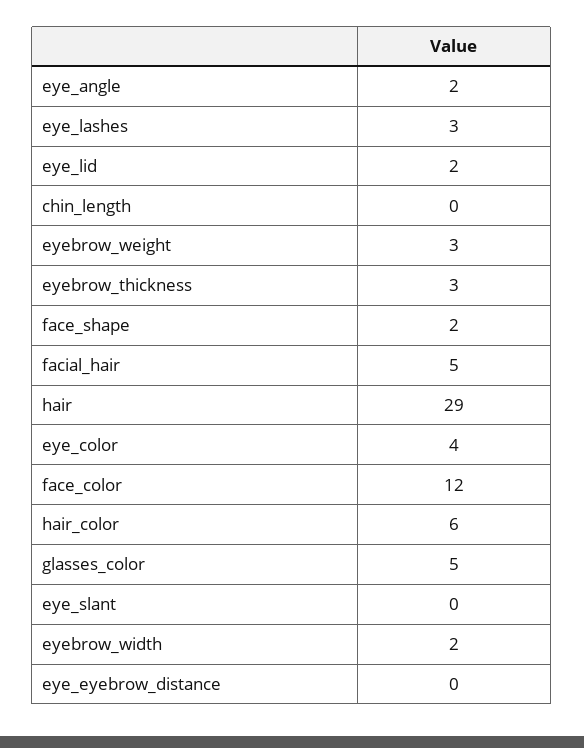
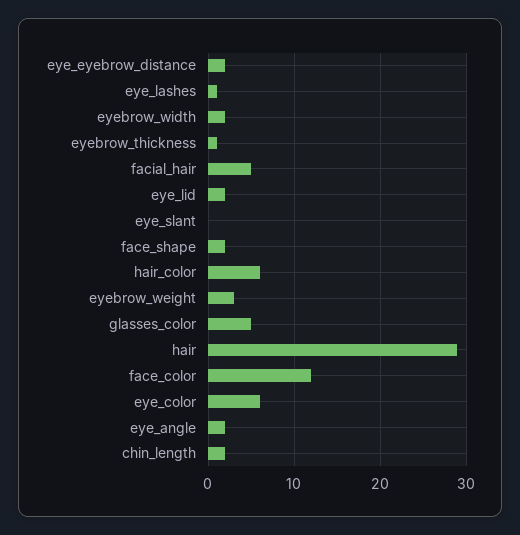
eye_lashes: 3 -> 1
chin_length: 0 -> 2
eyebrow_thickness: 3 -> 1
eye_color: 4 -> 6
eye_eyebrow_distance: 0 -> 2

